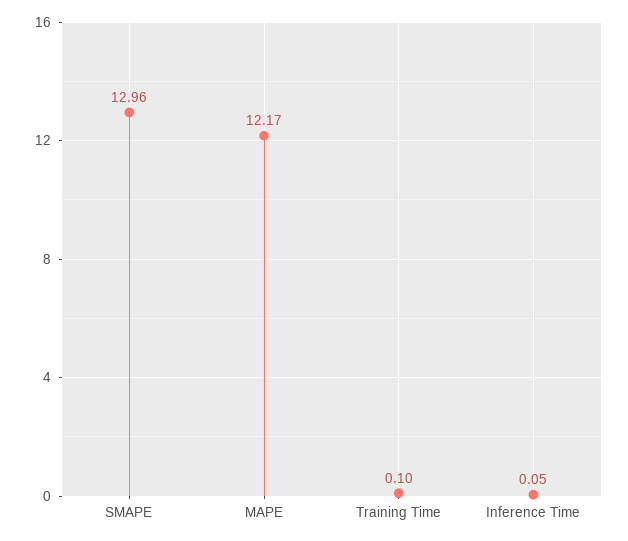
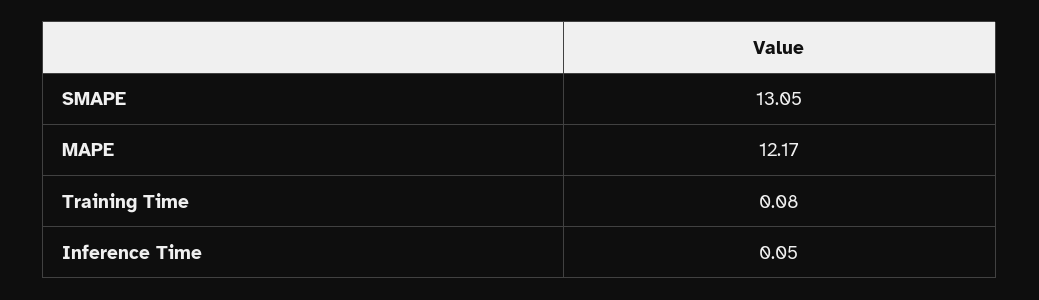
SMAPE: 12.96 -> 13.05
Training Time: 0.1 -> 0.08

